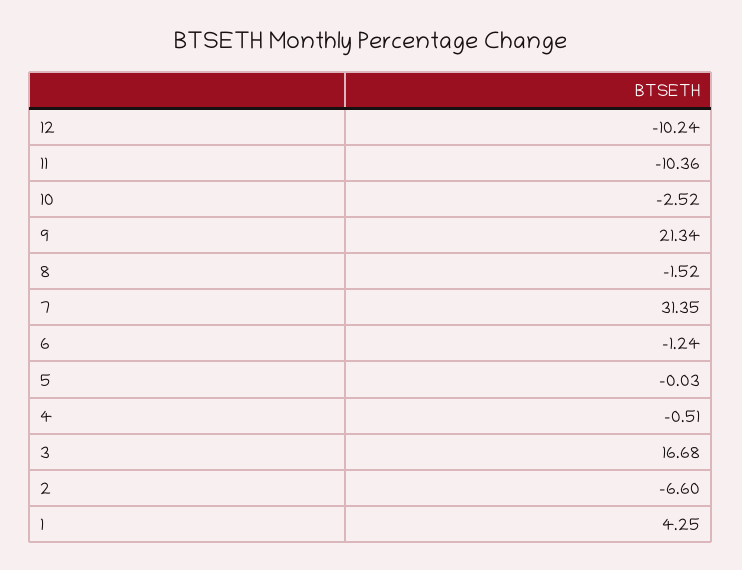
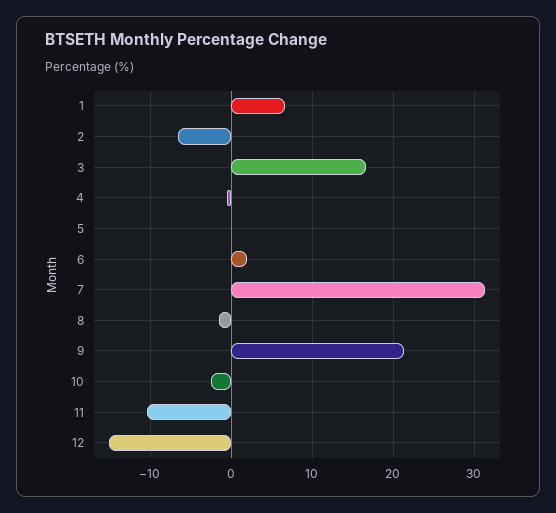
12: -10.24 -> -15
6: -1.24 -> 2
1: 4.25 -> 7

